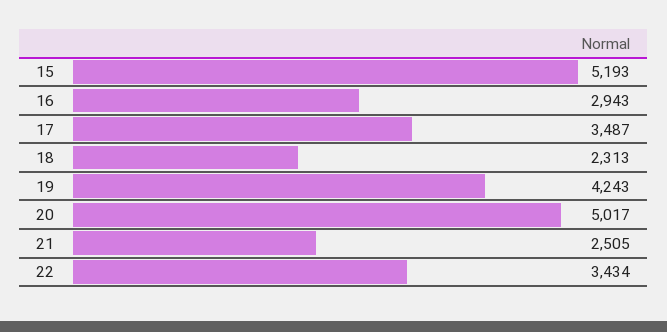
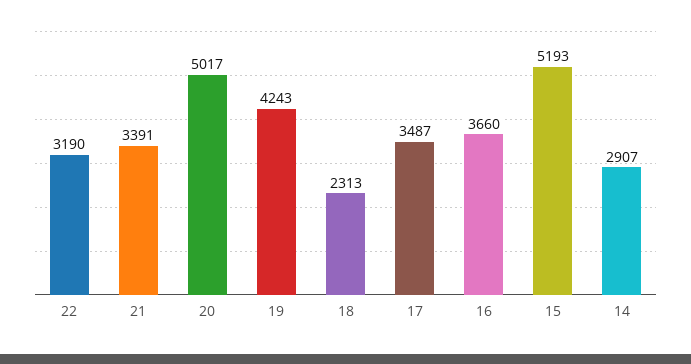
16: 2943 -> 3660
21: 2505 -> 3391
22: 3434 -> 3190
14: none -> 2907

